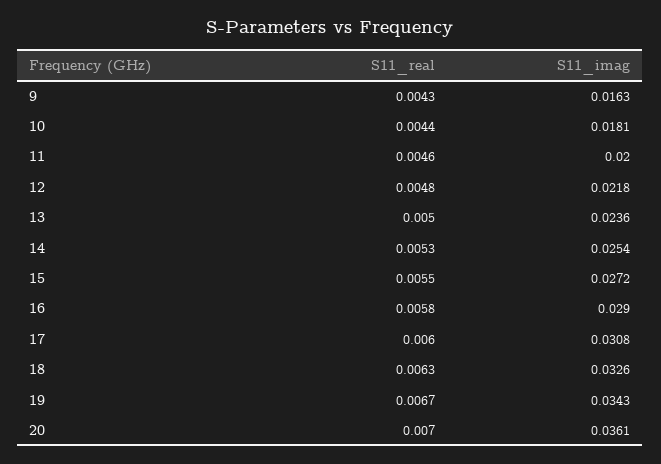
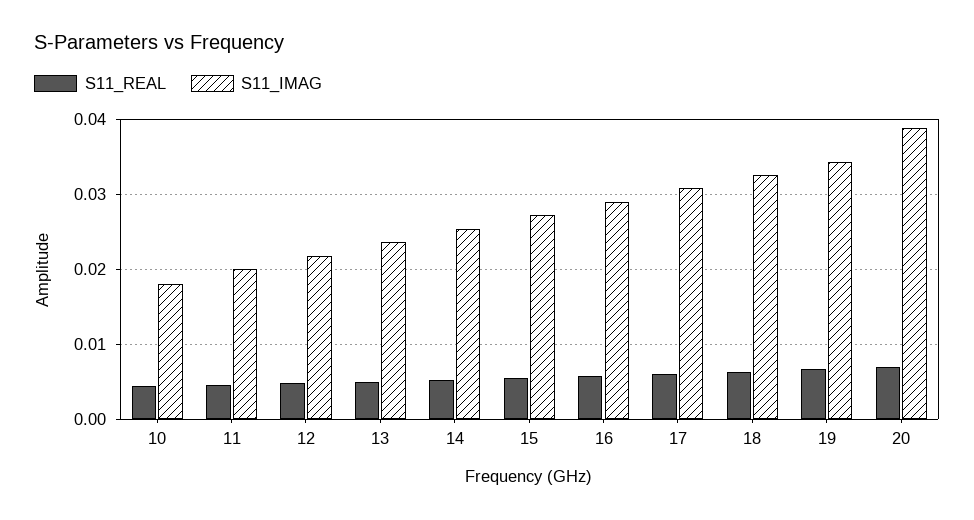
S11_real, 9: 0.0043 -> none
S11_imag, 9: 0.0163 -> none
S11_imag, 20: 0.0361 -> 0.039

